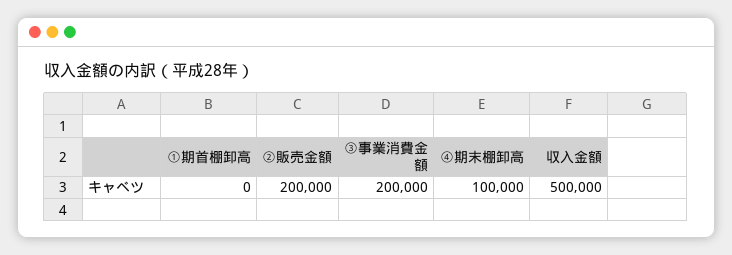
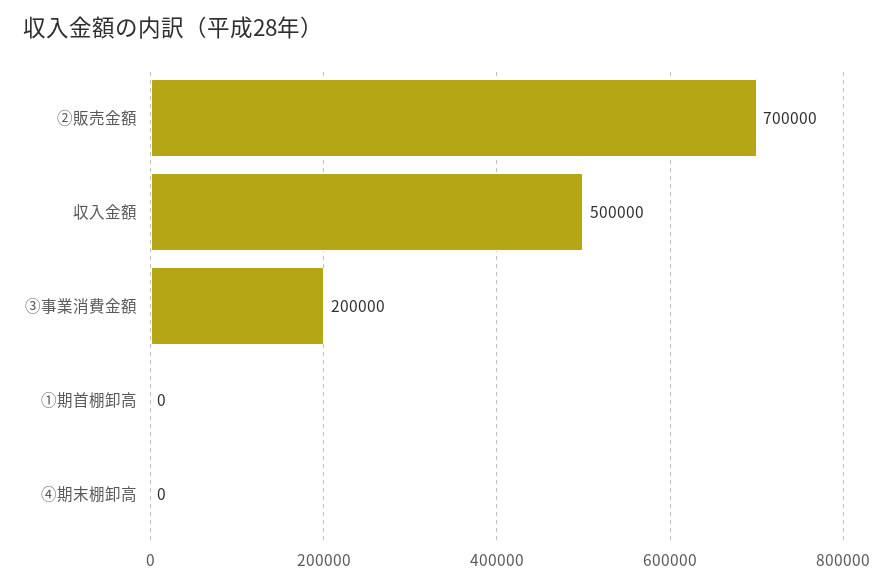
②販売金額: 200000 -> 700000
④期末棚卸高: 100000 -> 0

